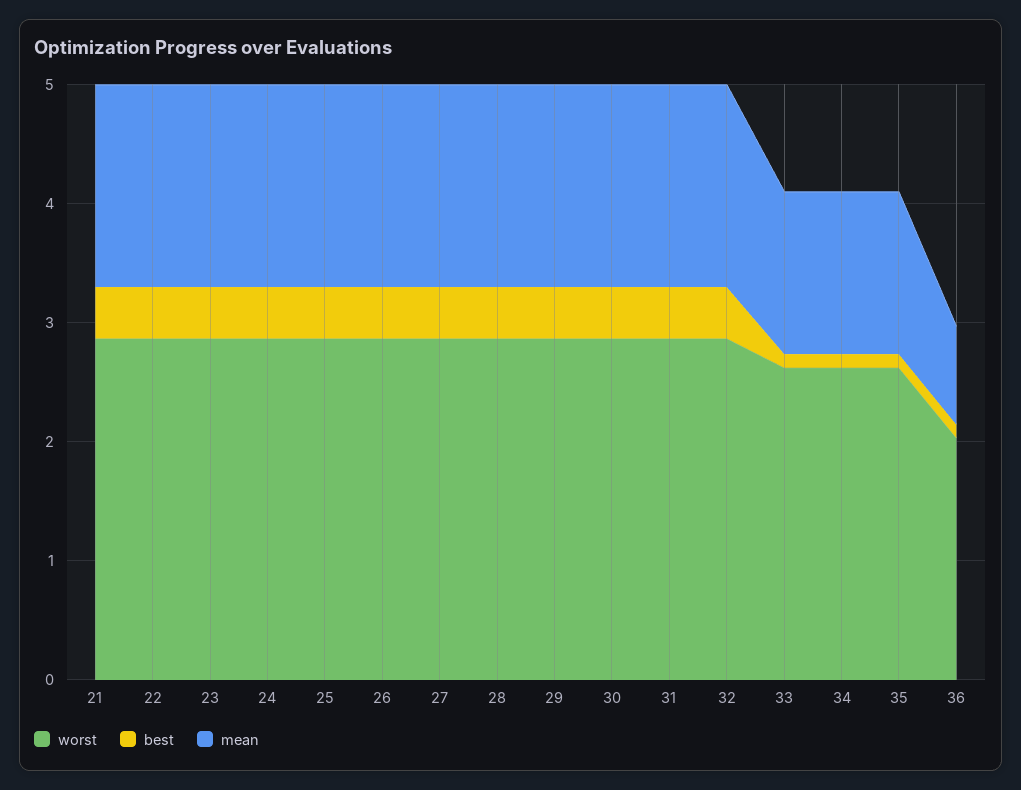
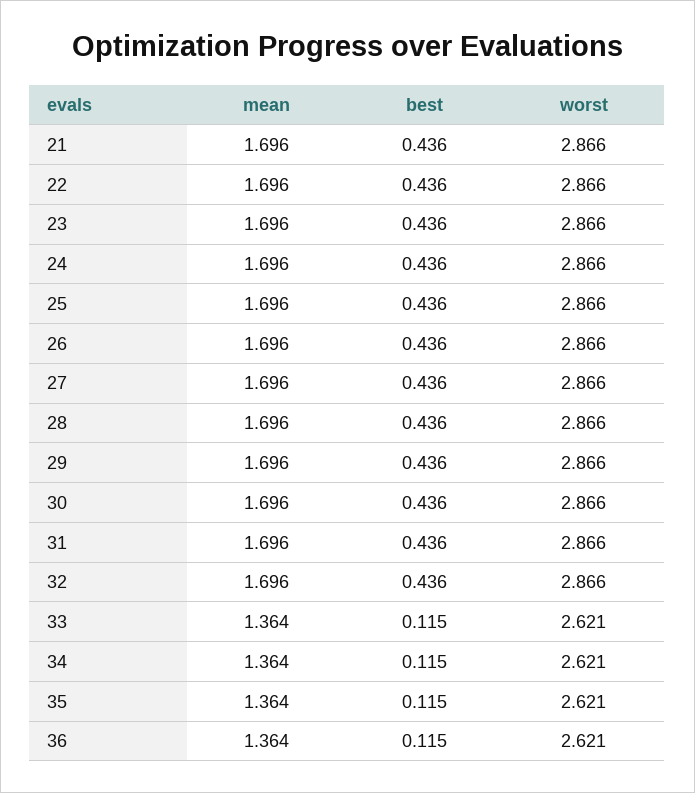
worst, 36: 2 -> 2.621
mean, 36: 0.8 -> 1.364

